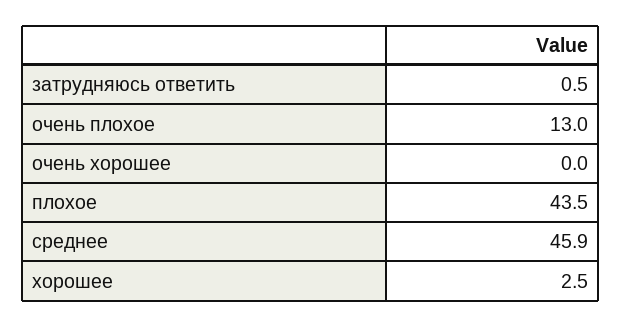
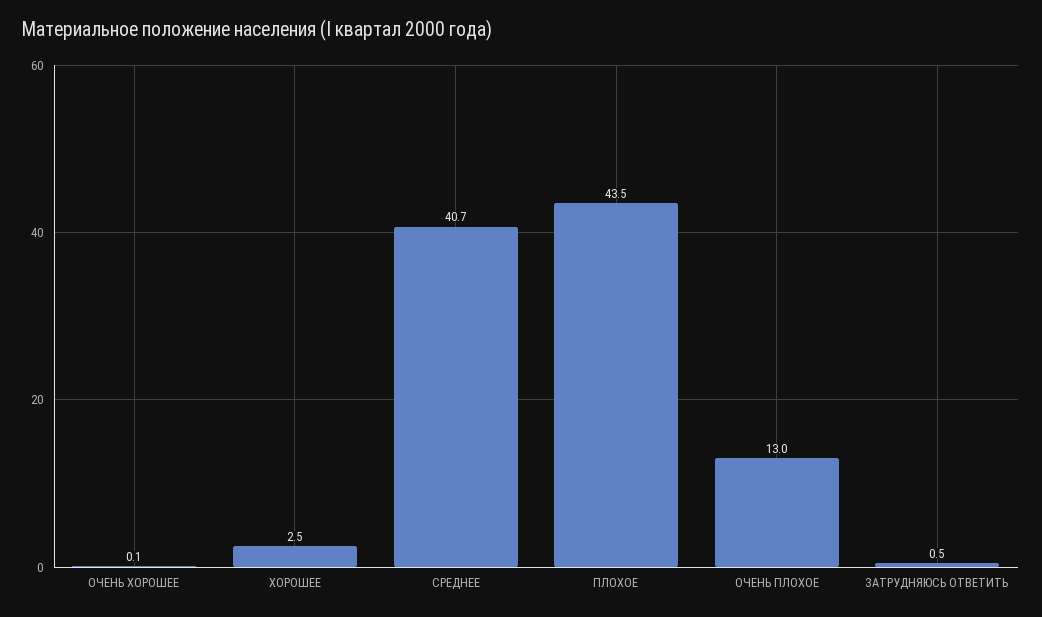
очень хорошее: 0 -> 0.1
среднее: 45.9 -> 40.7

